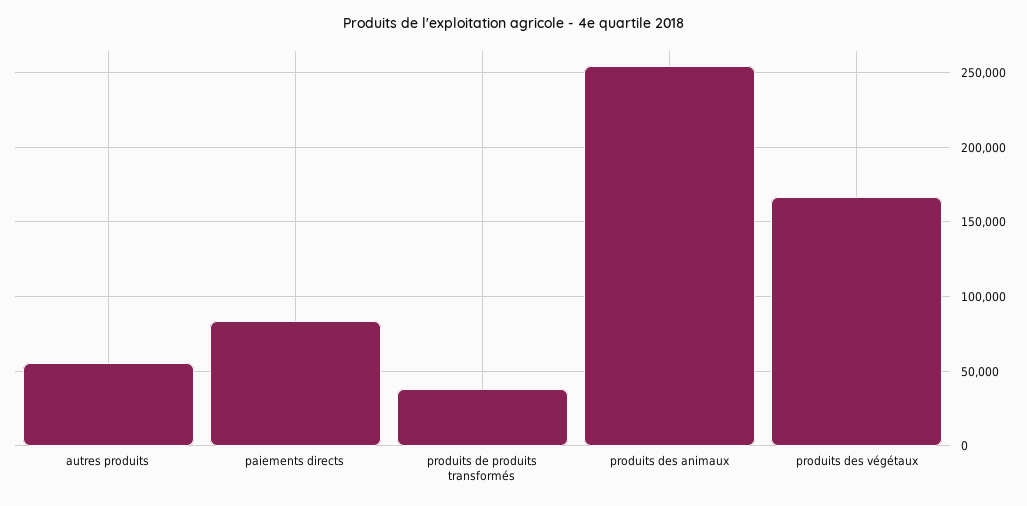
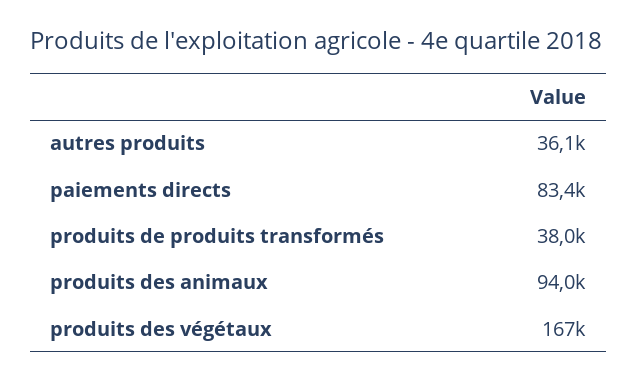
autres produits: 55000 -> 36100
produits des animaux: 255000 -> 94000

